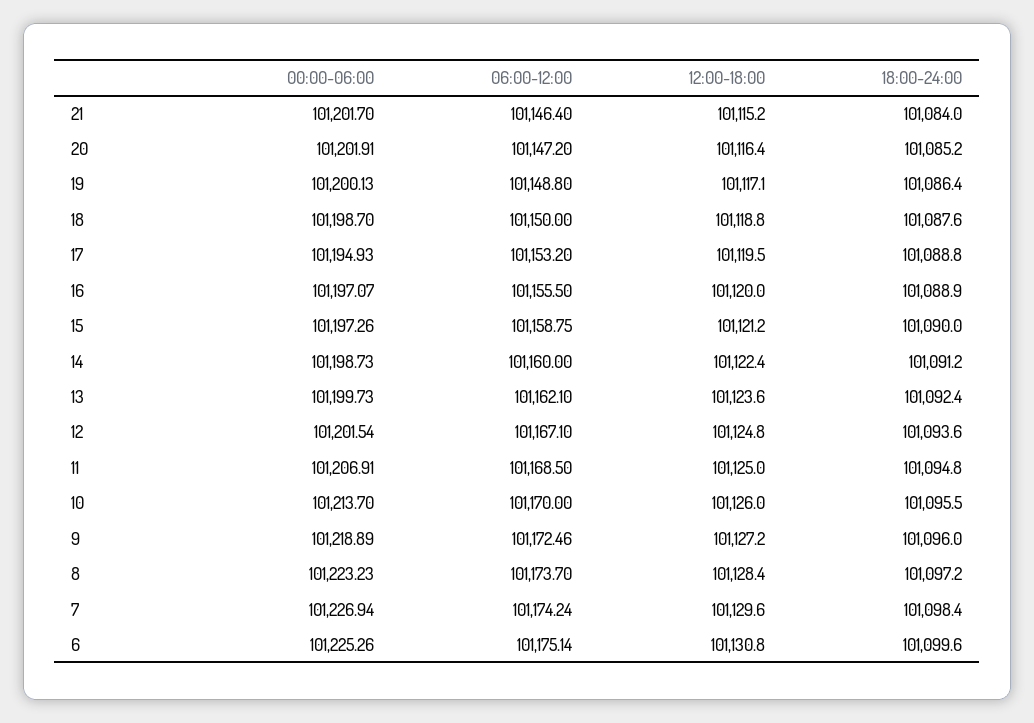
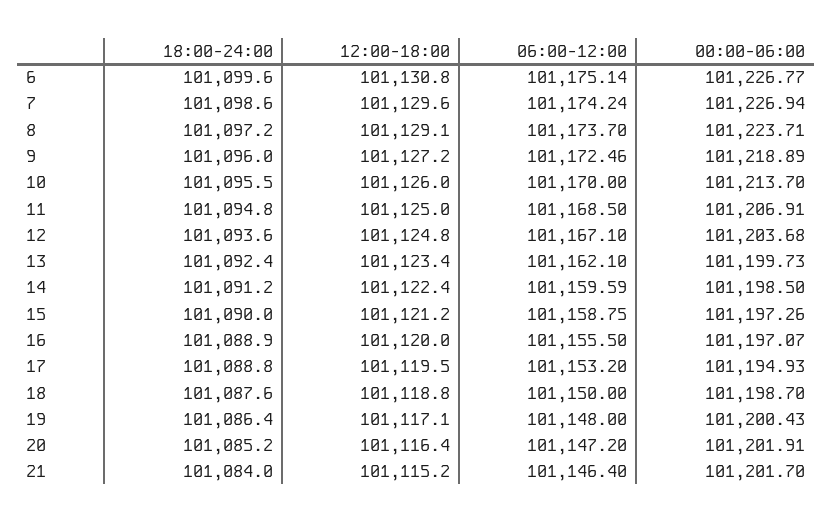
00:00-06:00, 19: 101200.13 -> 101200.43
06:00-12:00, 19: 101148.8 -> 101148
00:00-06:00, 14: 101198.73 -> 101198.5
06:00-12:00, 14: 101160 -> 101159.59
12:00-18:00, 13: 101123.6 -> 101123.4
00:00-06:00, 12: 101201.54 -> 101203.68
00:00-06:00, 8: 101223.23 -> 101223.71
12:00-18:00, 8: 101128.4 -> 101129.1
18:00-24:00, 7: 101098.4 -> 101098.6
00:00-06:00, 6: 101225.26 -> 101226.77

